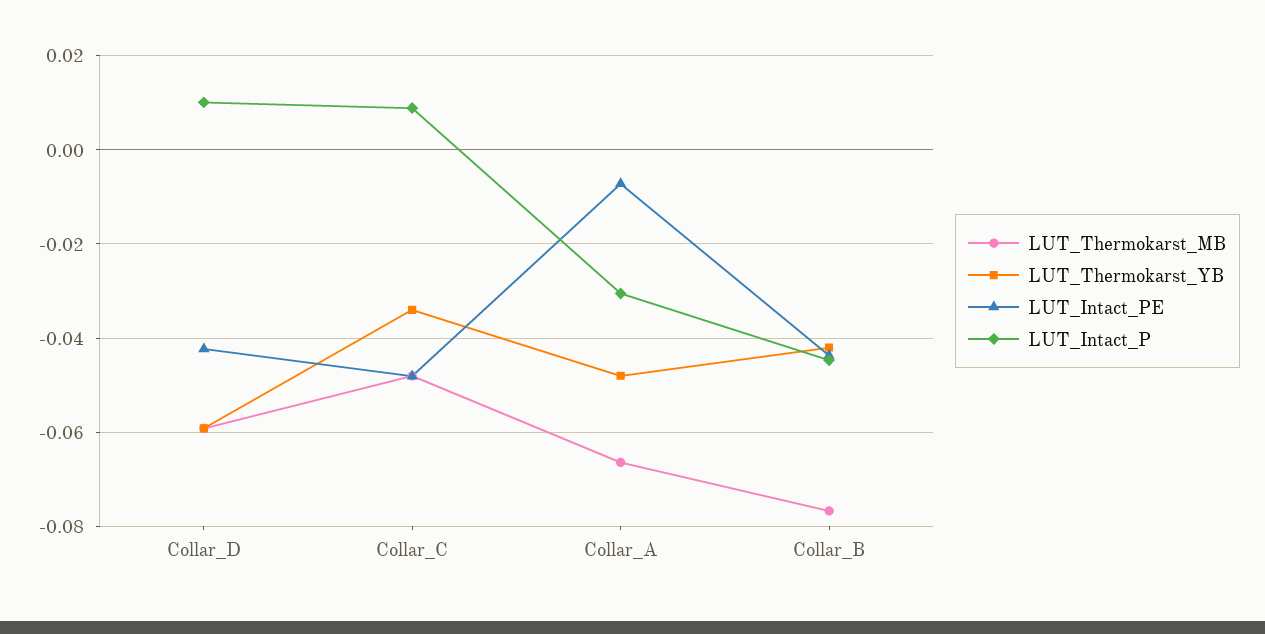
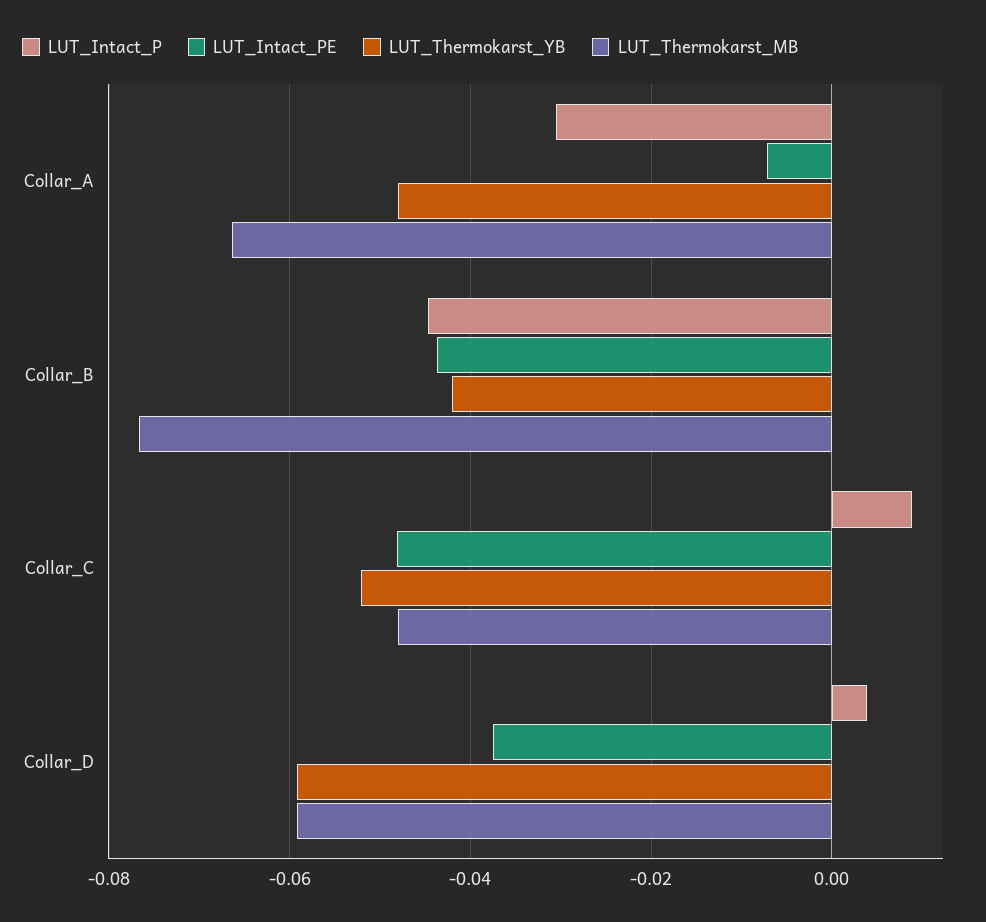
LUT_Intact_PE, Collar_D: -0.042 -> -0.038
LUT_Intact_P, Collar_D: 0.01 -> 0.004
LUT_Thermokarst_YB, Collar_C: -0.034 -> -0.052

